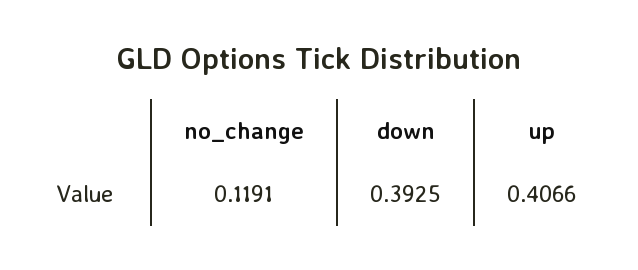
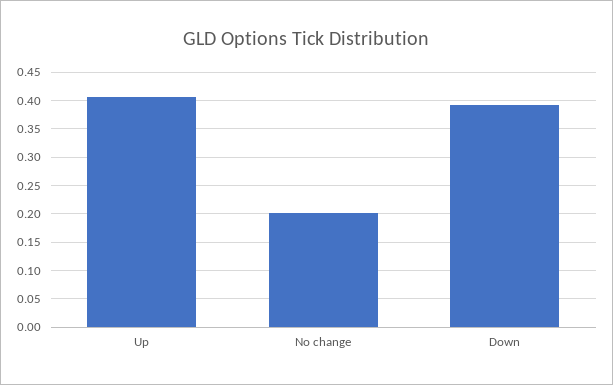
no_change: 0.1191 -> 0.2

